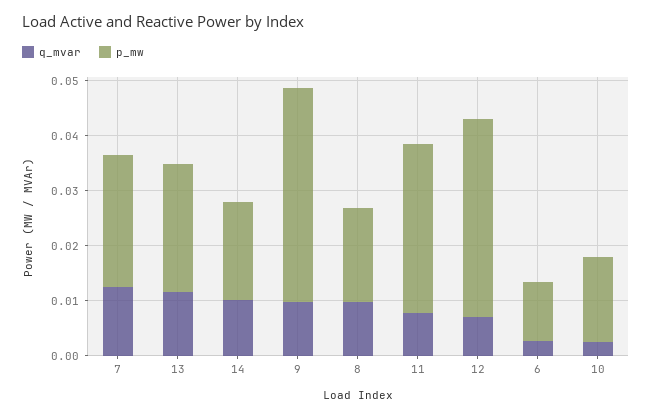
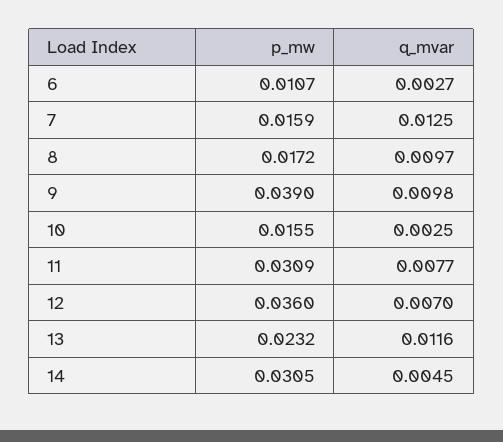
p_mw, 7: 0.024 -> 0.0159
q_mvar, 14: 0.01 -> 0.0045
p_mw, 14: 0.018 -> 0.0305

